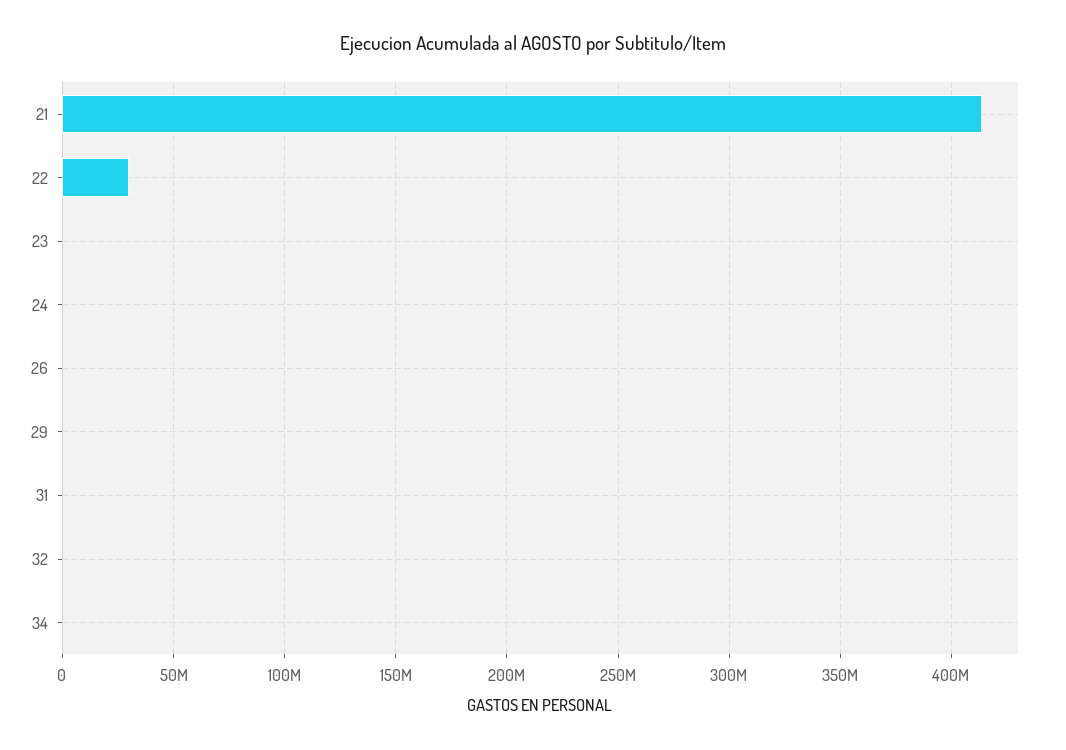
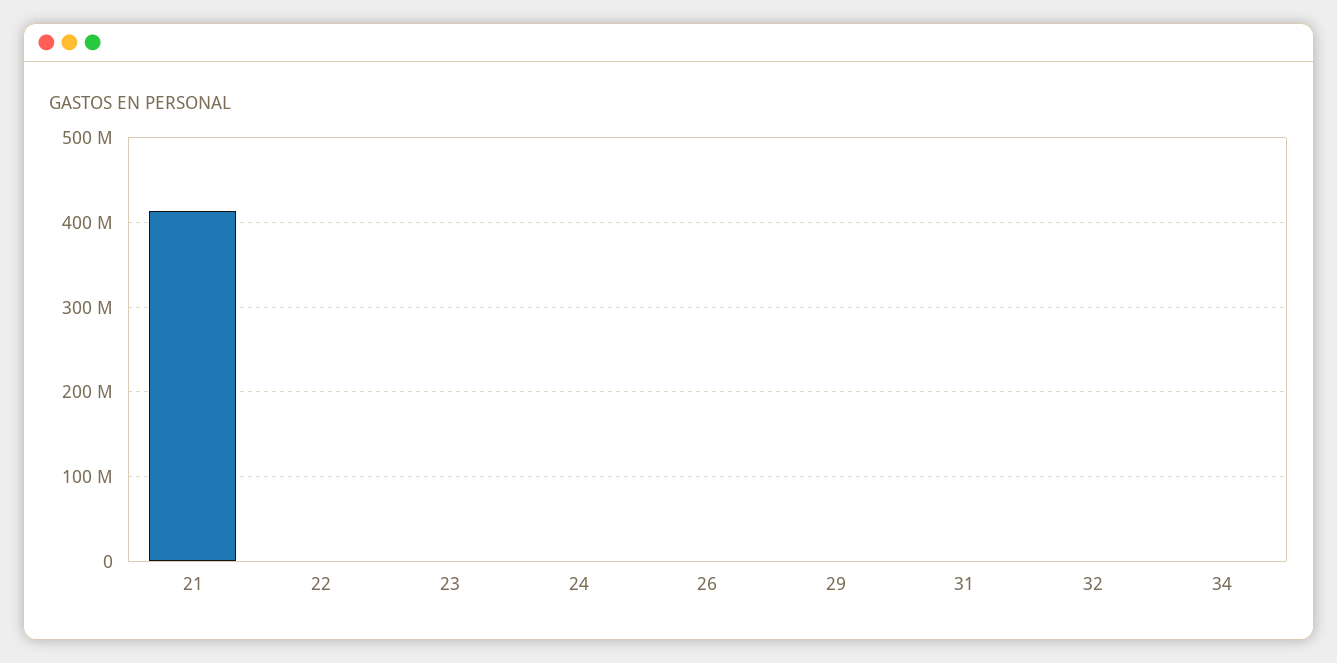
22: 30000000 -> 0

